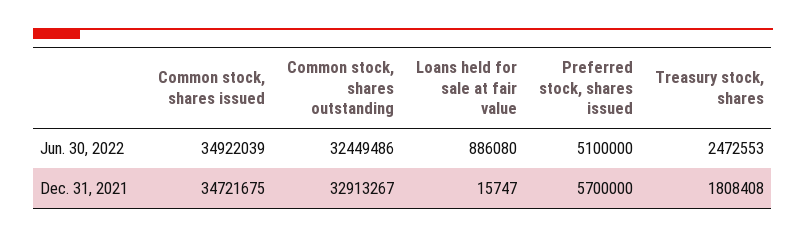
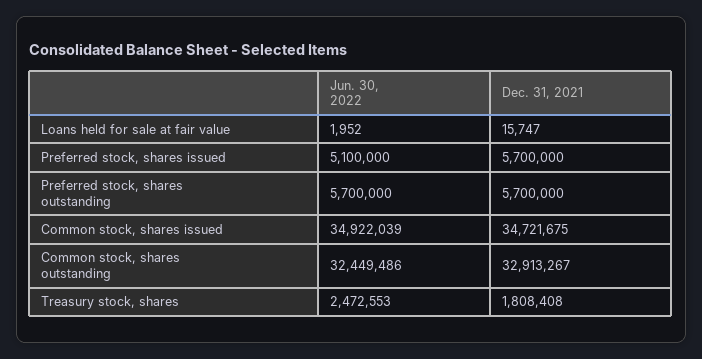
Loans held for sale at fair value, Jun. 30, 2022: 886080 -> 1952
Preferred stock, shares outstanding, Jun. 30, 2022: none -> 5700000
Preferred stock, shares outstanding, Dec. 31, 2021: none -> 5700000

